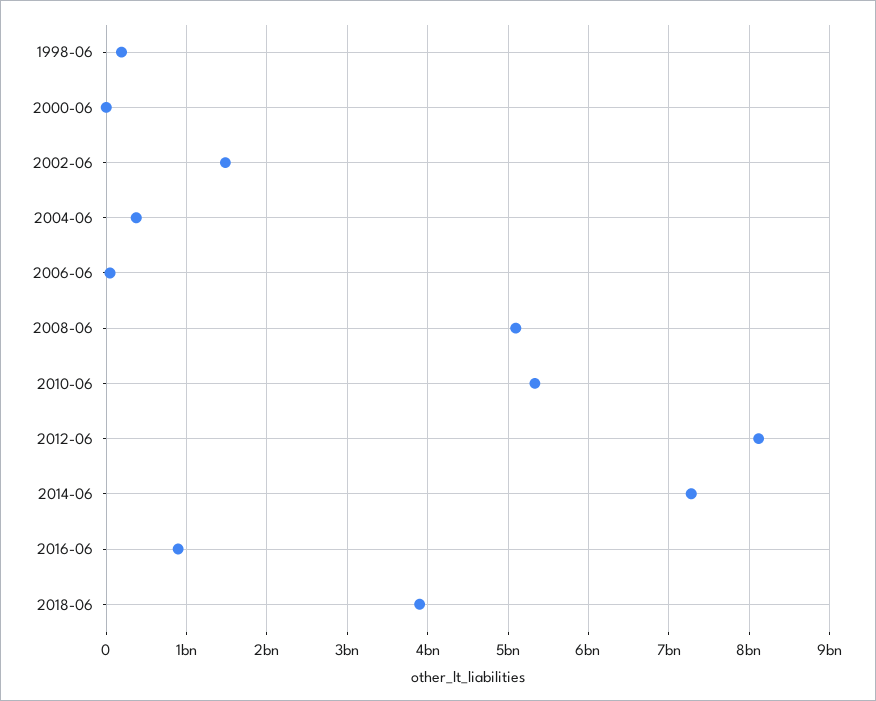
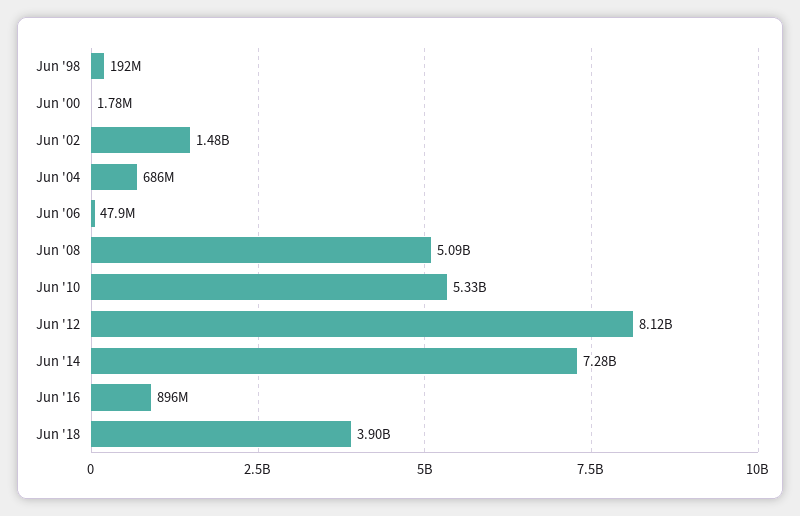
2004-06: 400000000 -> 686000000

